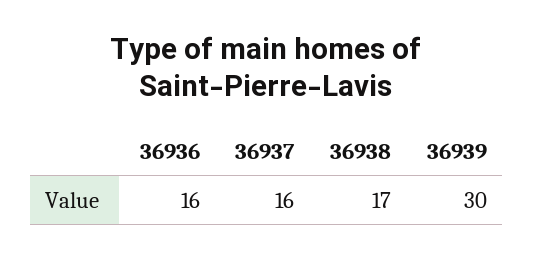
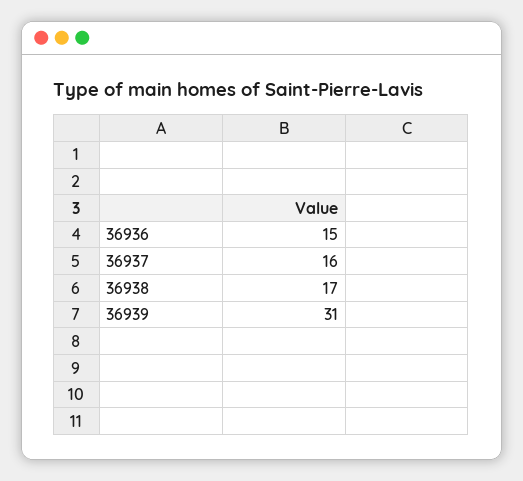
36936: 16 -> 15
36939: 30 -> 31

